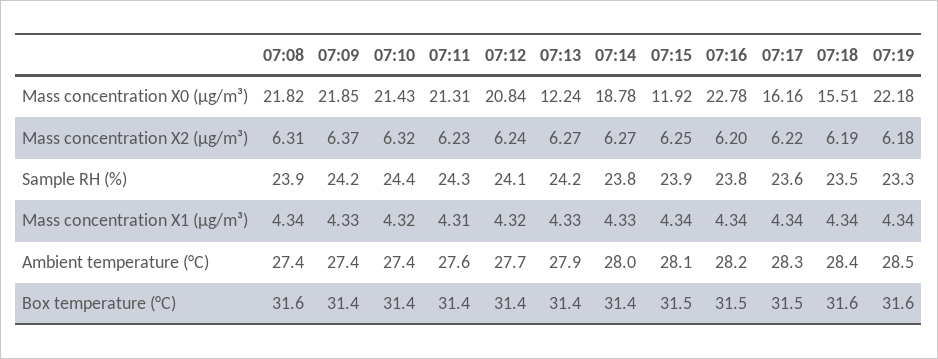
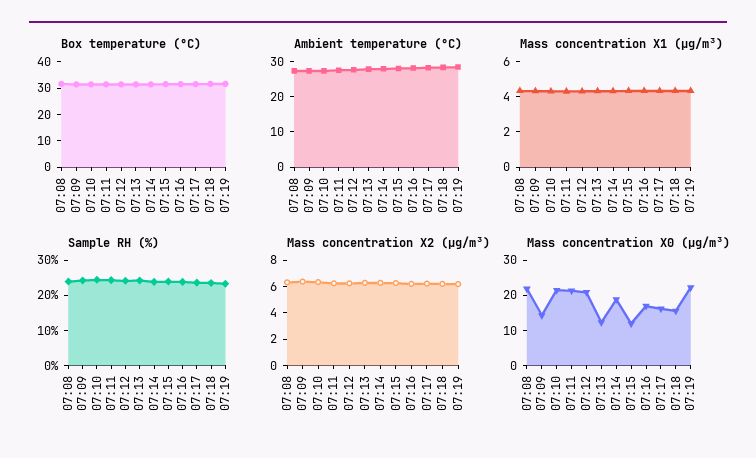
Mass concentration X0 (μg/m³), 07:09: 21.85 -> 15
Mass concentration X0 (μg/m³), 07:16: 22.78 -> 17.5

